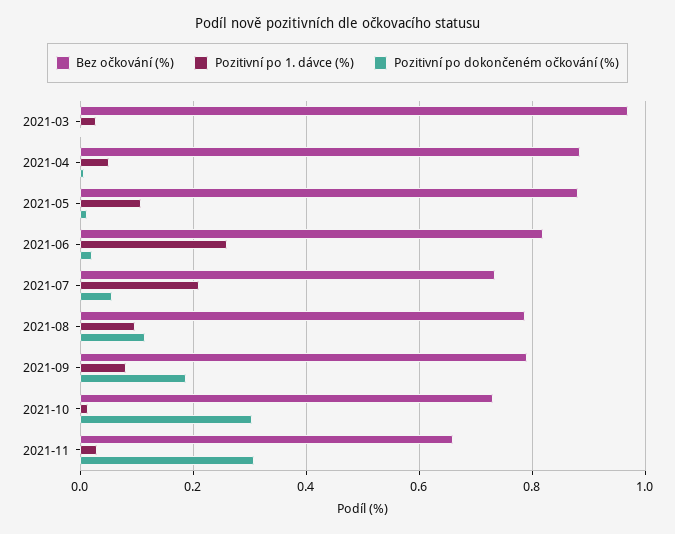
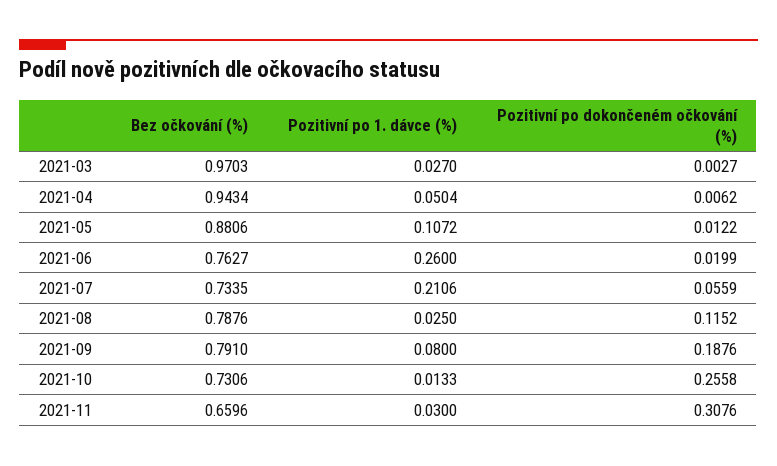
Bez očkování (%), 2021-04: 0.88 -> 0.9434
Bez očkování (%), 2021-06: 0.82 -> 0.7627
Pozitivní po 1. dávce (%), 2021-08: 0.1 -> 0.025
Pozitivní po dokončeném očkování (%), 2021-10: 0.3 -> 0.2558

